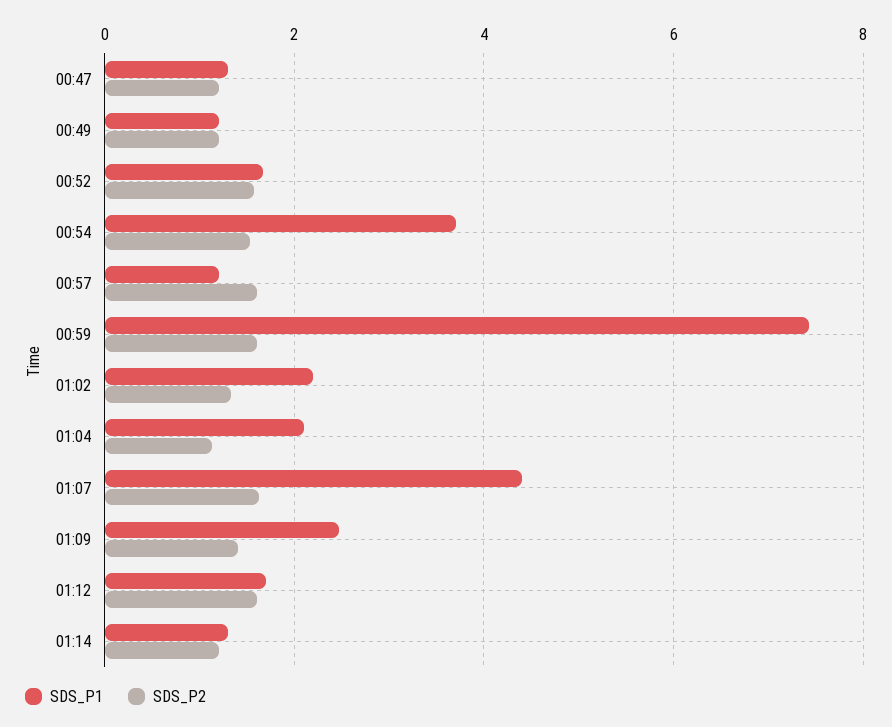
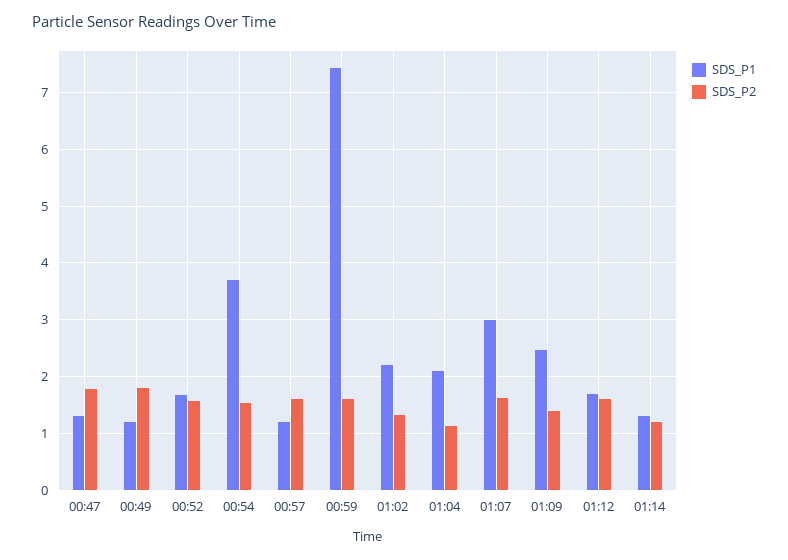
SDS_P2, 00:47: 1.2 -> 1.8
SDS_P2, 00:49: 1.2 -> 1.8
SDS_P1, 01:07: 4.4 -> 3

